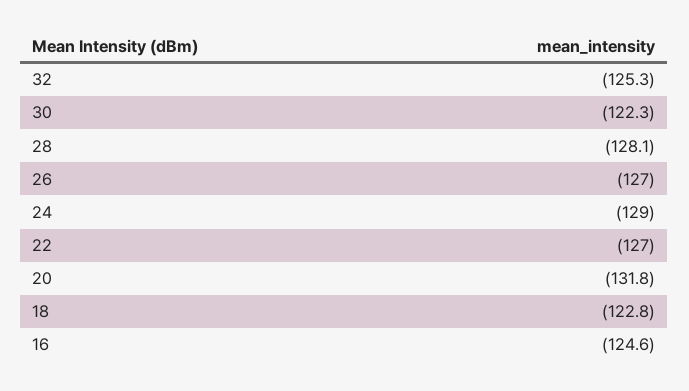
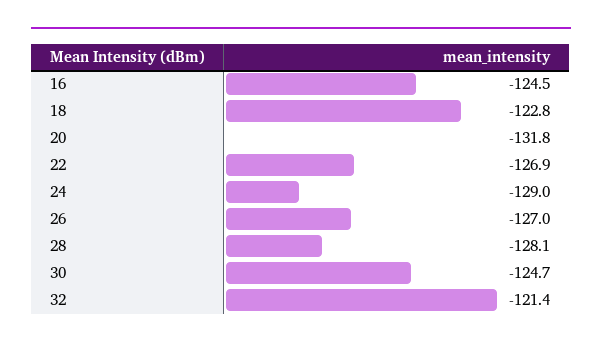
32: -125.3 -> -121.4
30: -122.3 -> -124.7
22: -127 -> -126.9
16: -124.6 -> -124.5

